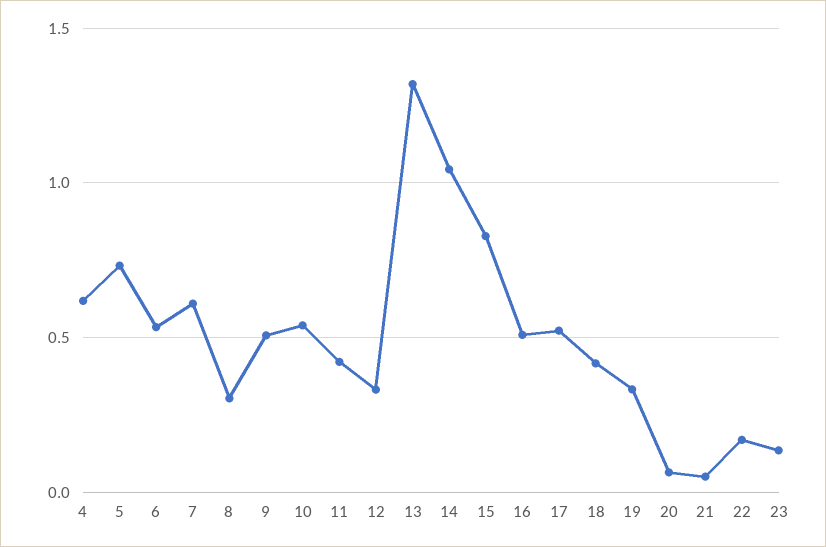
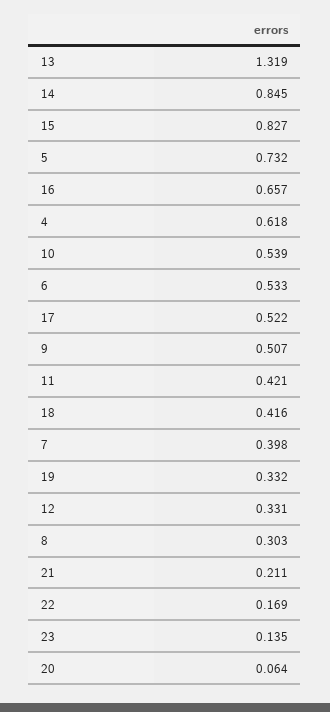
7: 0.6 -> 0.398
14: 1.05 -> 0.845
16: 0.5 -> 0.657
21: 0.05 -> 0.211

